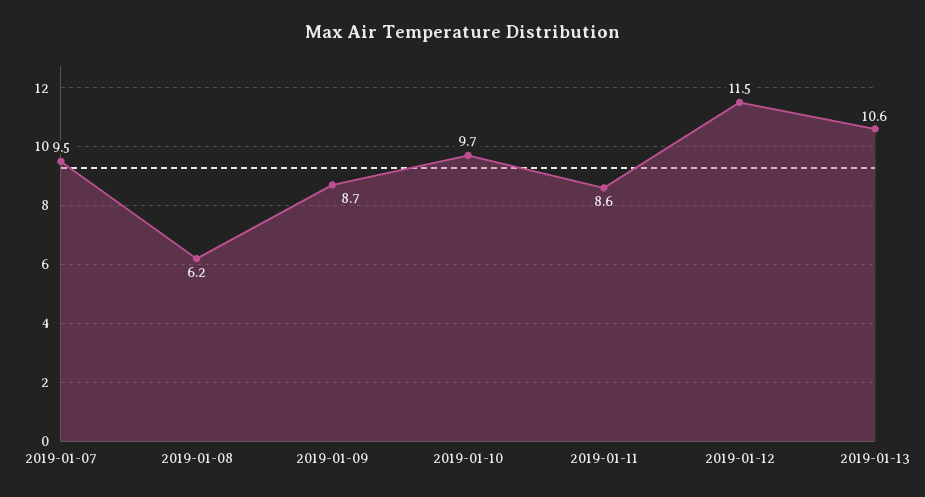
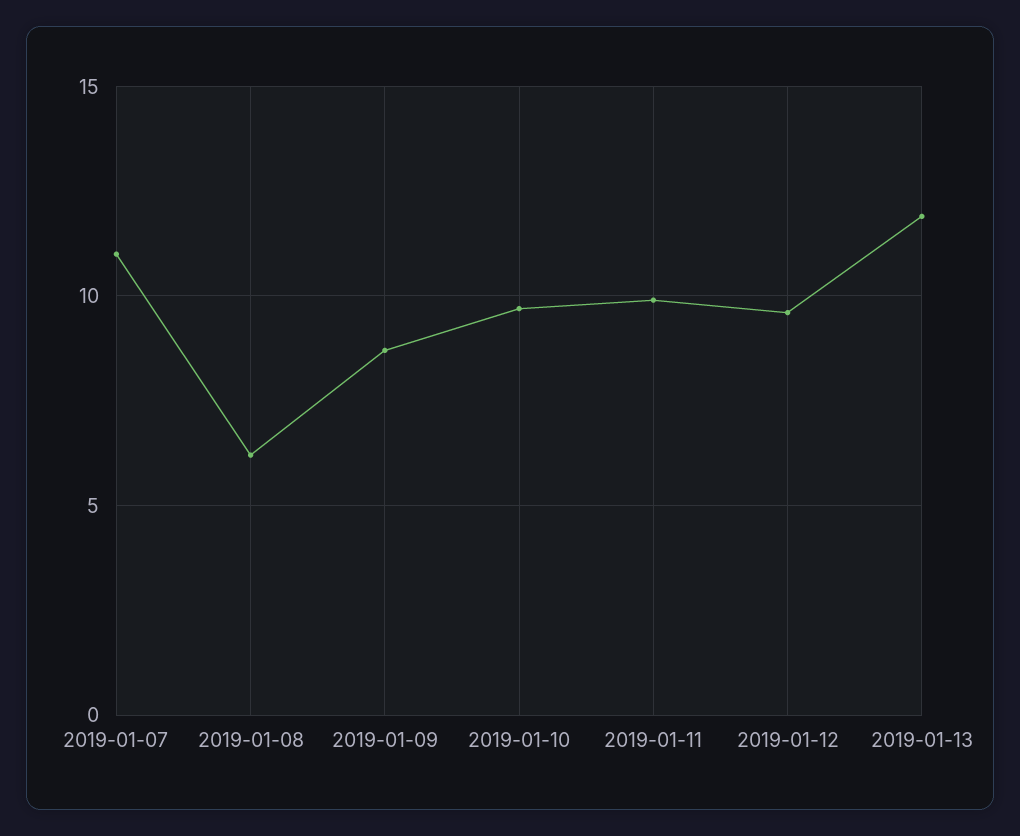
2019-01-07: 9.5 -> 11
2019-01-11: 8.6 -> 10
2019-01-12: 11.5 -> 9.5
2019-01-13: 10.6 -> 12

